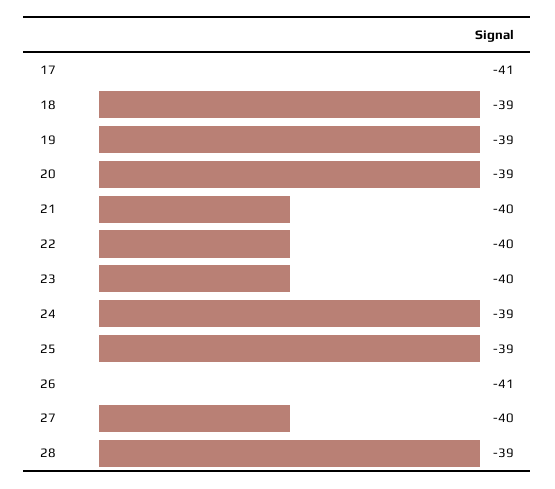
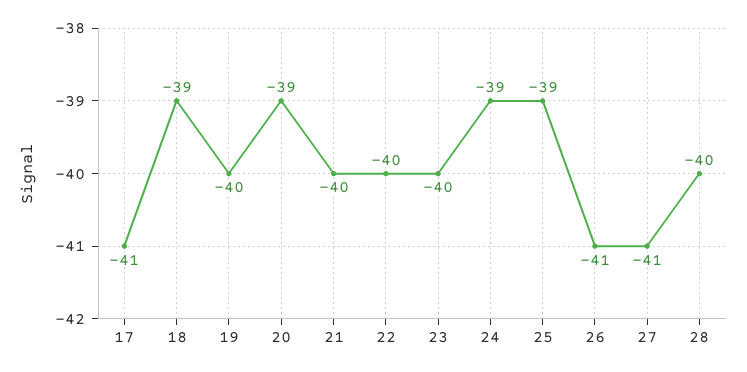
19: -39 -> -40
27: -40 -> -41
28: -39 -> -40

